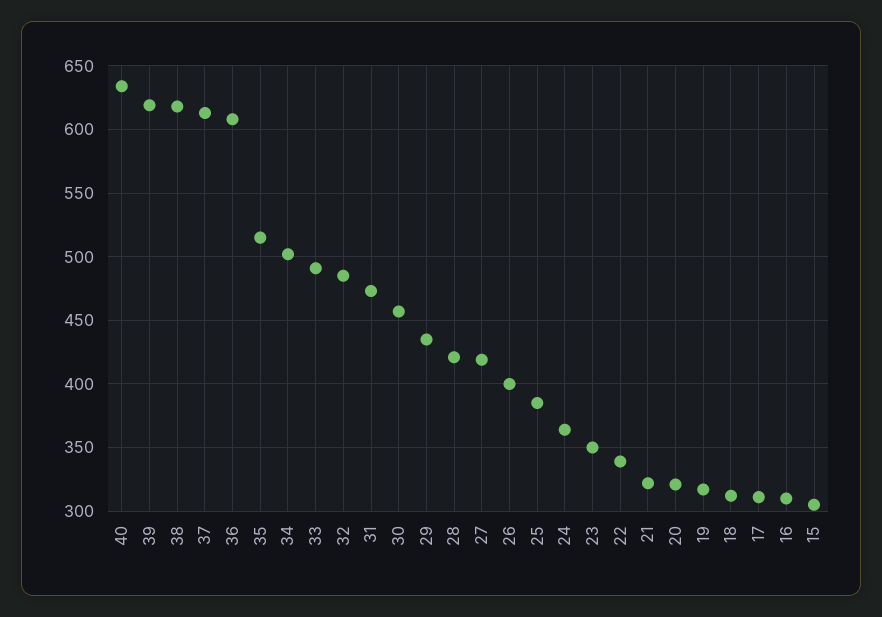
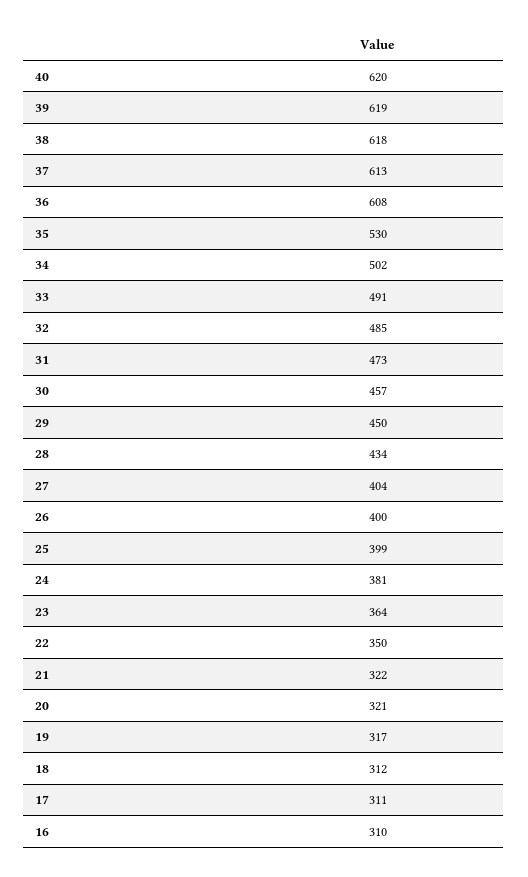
40: 635 -> 620
35: 515 -> 530
29: 435 -> 450
28: 420 -> 434
27: 420 -> 404
25: 385 -> 399
24: 365 -> 381
23: 350 -> 364
22: 340 -> 350
15: 305 -> none

